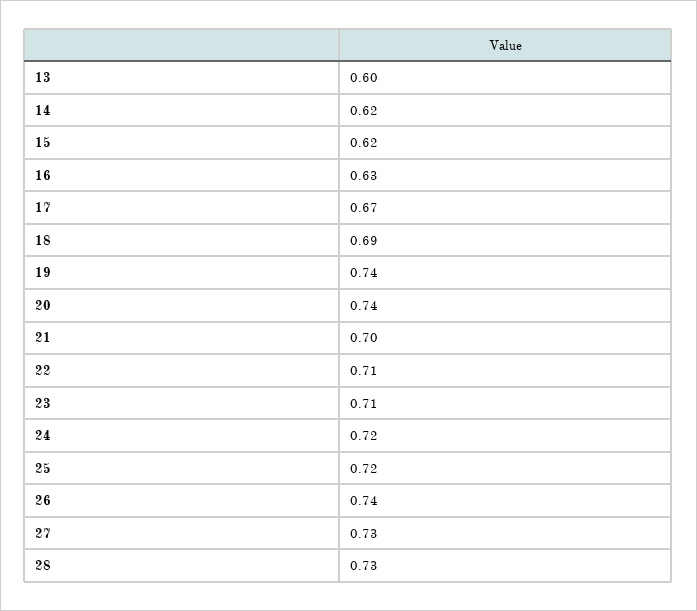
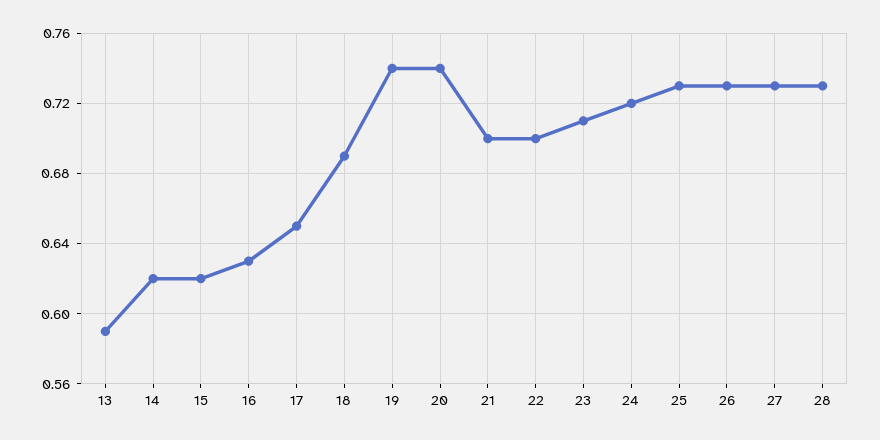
13: 0.6 -> 0.59
17: 0.67 -> 0.65
22: 0.71 -> 0.7
25: 0.72 -> 0.73
26: 0.74 -> 0.73

